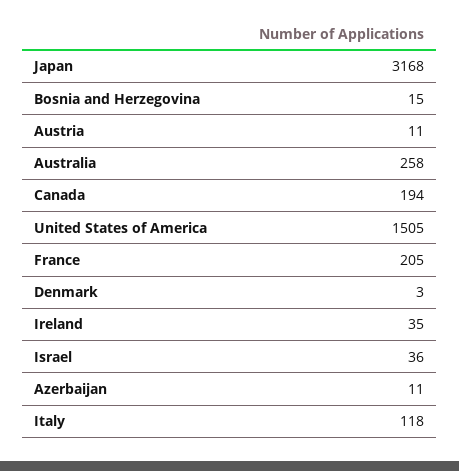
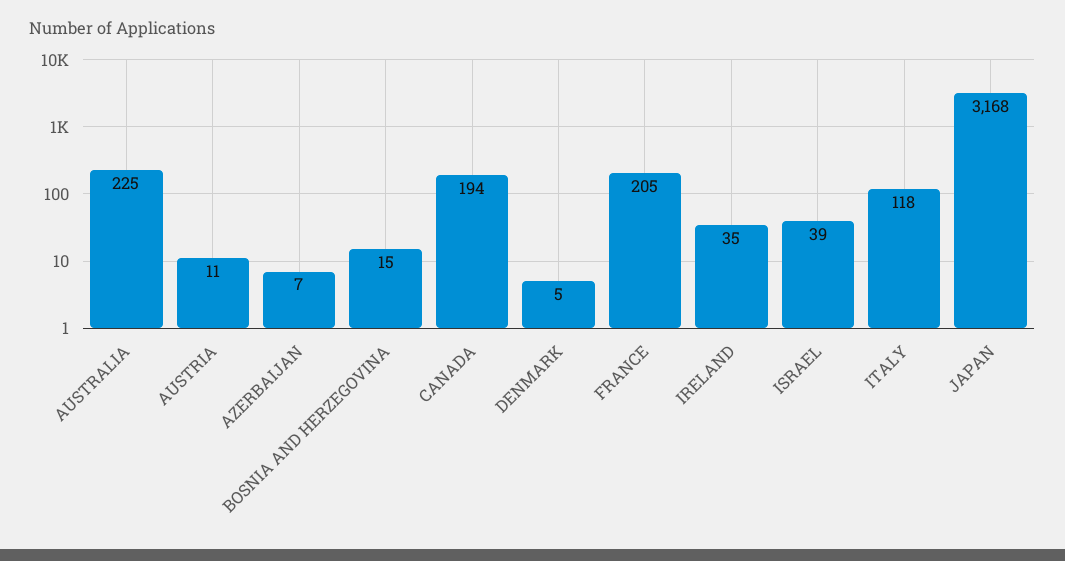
Australia: 258 -> 225
United States of America: 1505 -> none
Denmark: 3 -> 5
Israel: 36 -> 39
Azerbaijan: 11 -> 7

